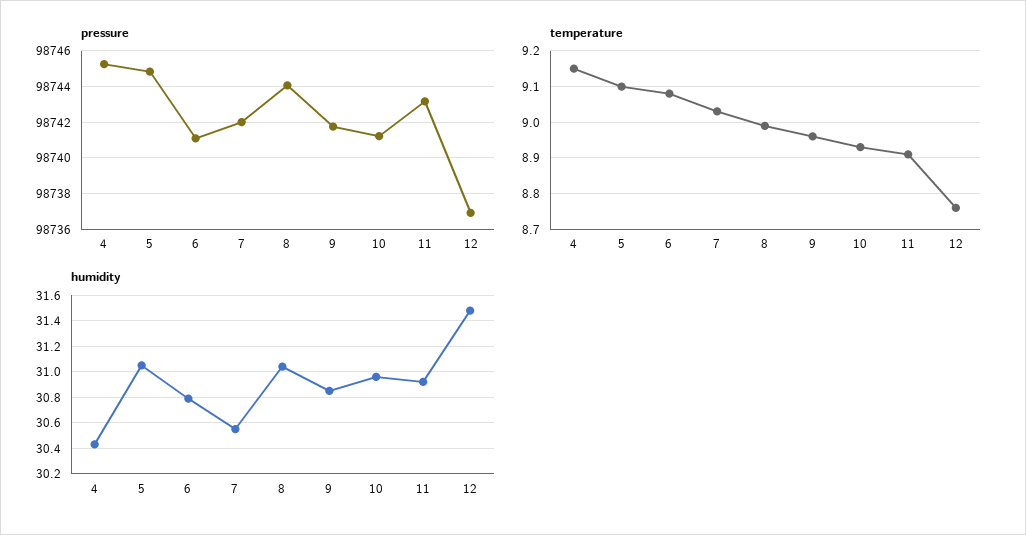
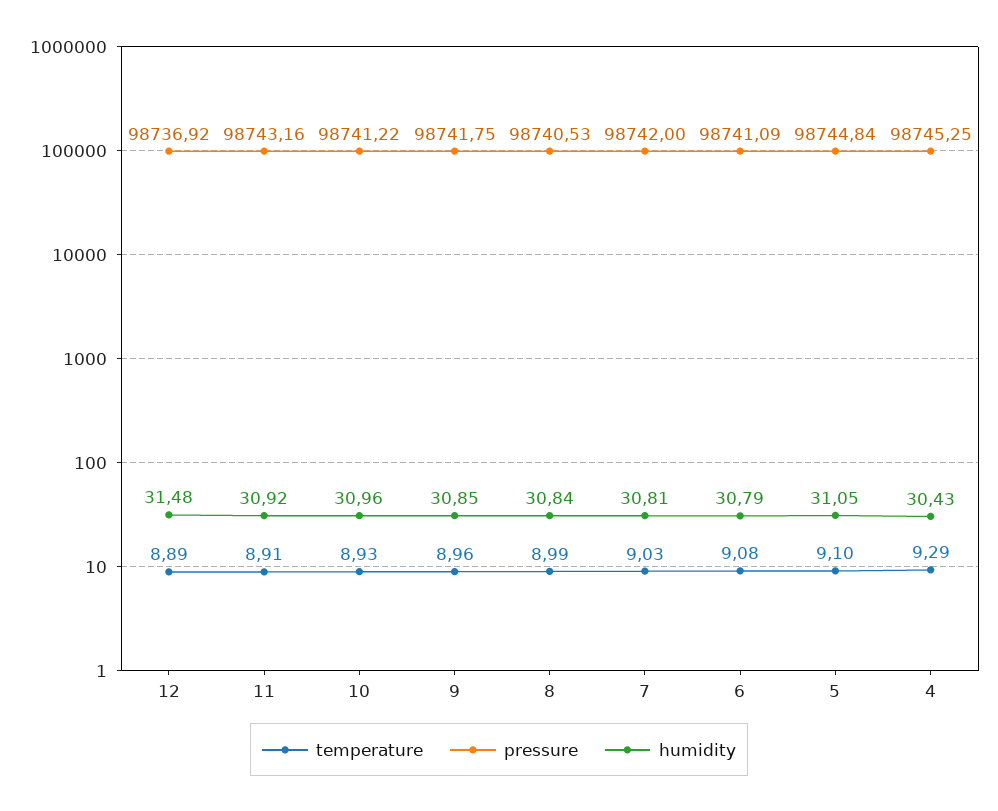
pressure, 8: 98744 -> 98740.53
temperature, 4: 9.15 -> 9.29
temperature, 12: 8.75 -> 8.89
humidity, 7: 30.55 -> 30.81
humidity, 8: 31.05 -> 30.84

